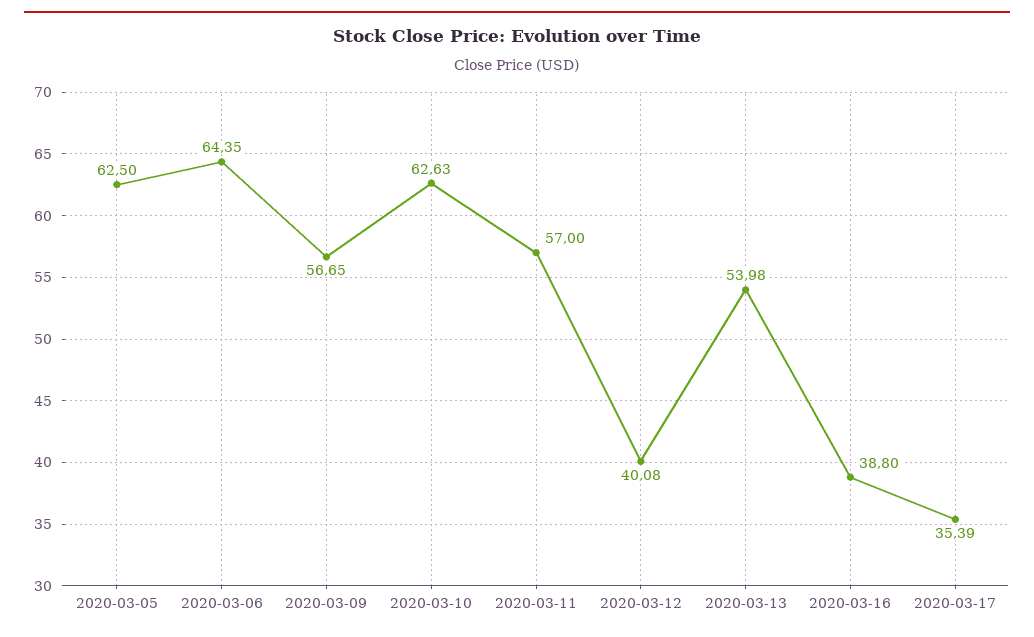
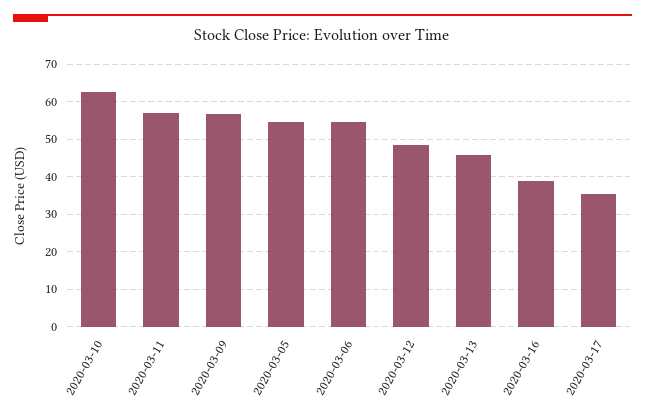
2020-03-05: 62.5 -> 54
2020-03-06: 64.35 -> 54
2020-03-12: 40.08 -> 48
2020-03-13: 53.98 -> 46

